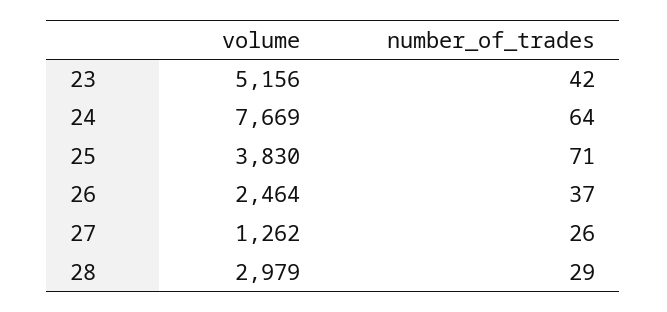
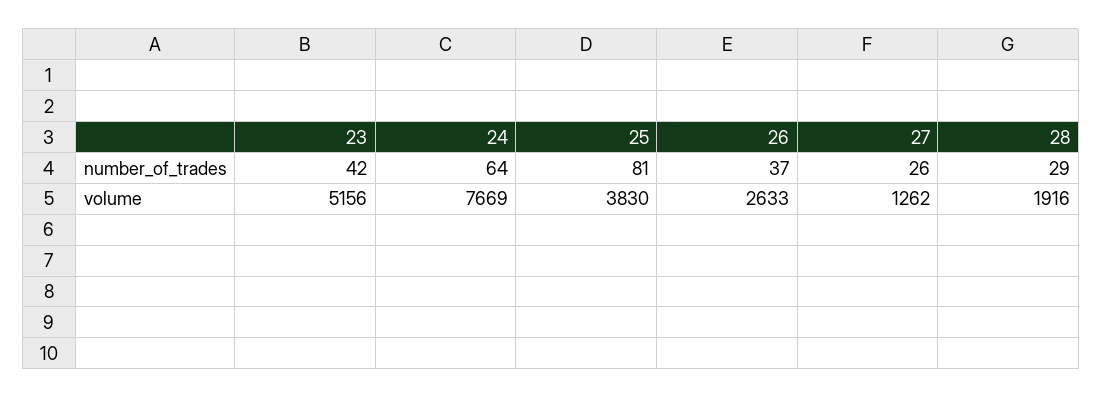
number_of_trades, 25: 71 -> 81
volume, 26: 2464 -> 2633
volume, 28: 2979 -> 1916

